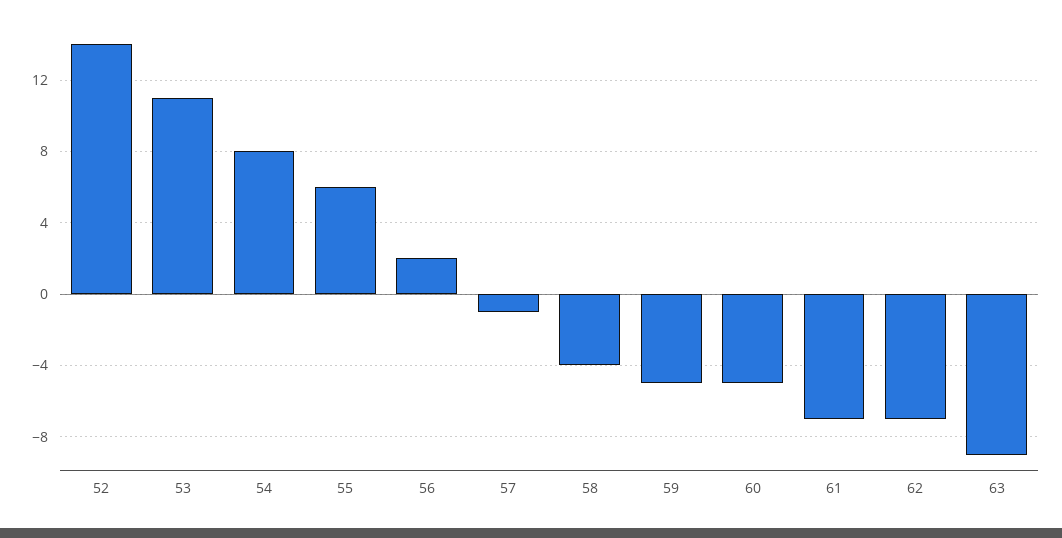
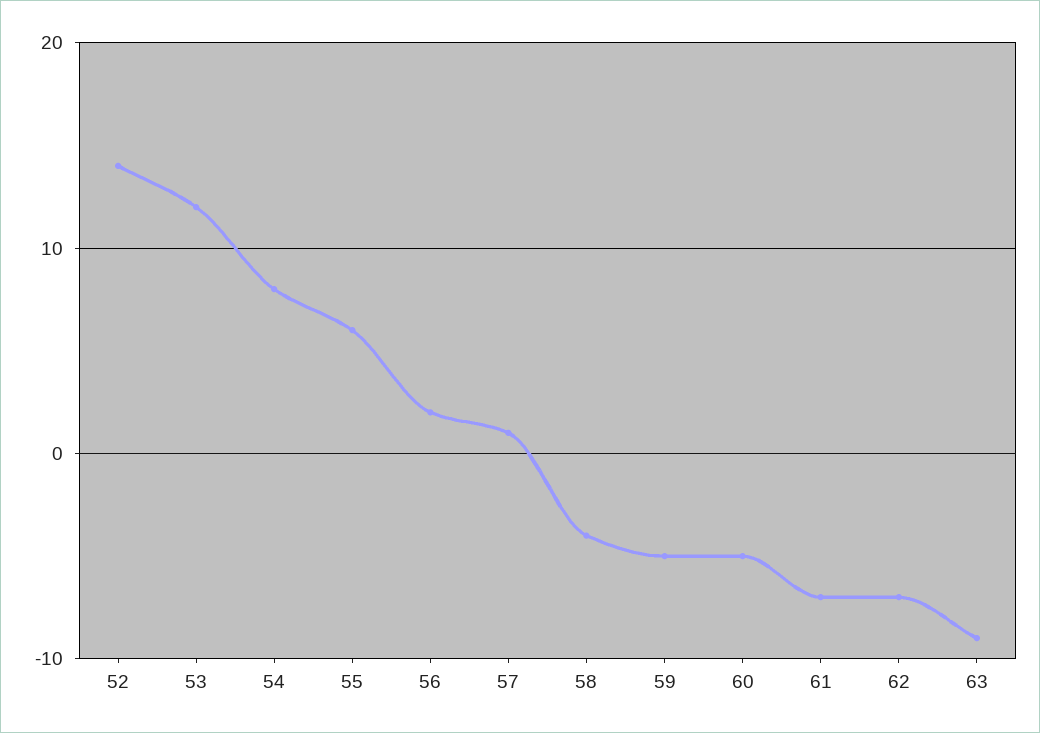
53: 11 -> 12
57: -1 -> 1

